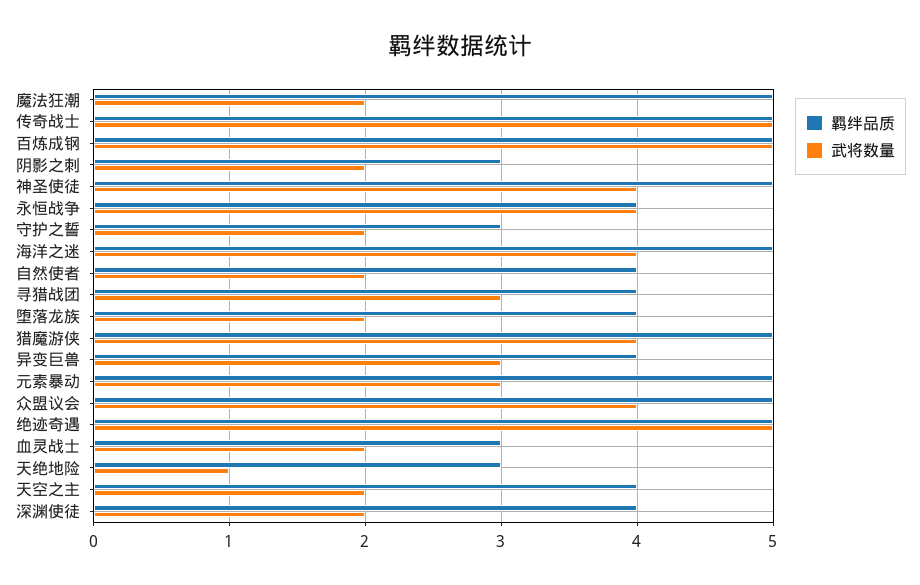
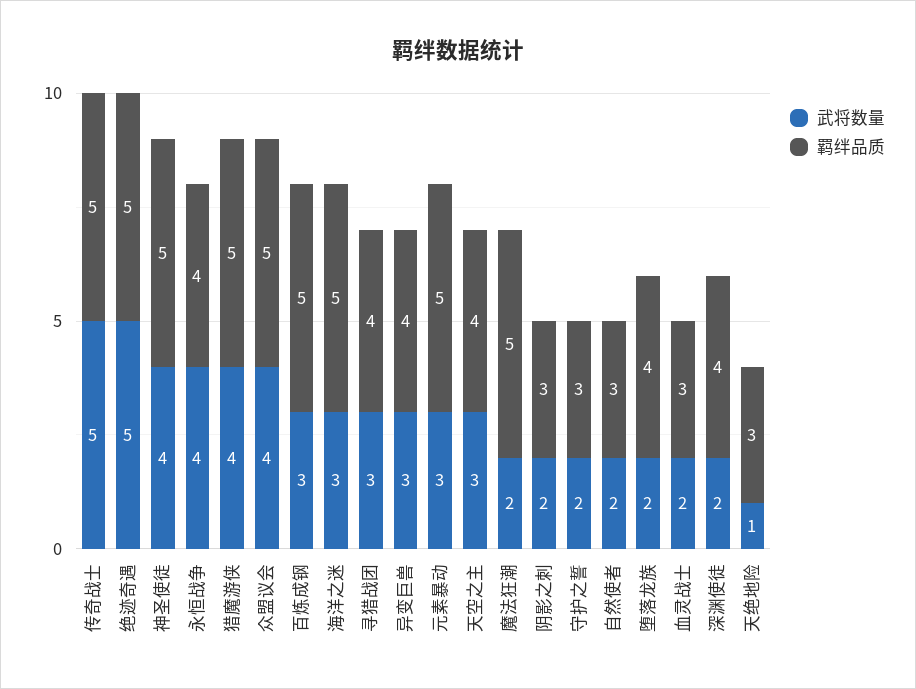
武将数量, 百炼成钢: 5 -> 3
武将数量, 海洋之迷: 4 -> 3
羁绊品质, 自然使者: 4 -> 3
武将数量, 天空之主: 2 -> 3

